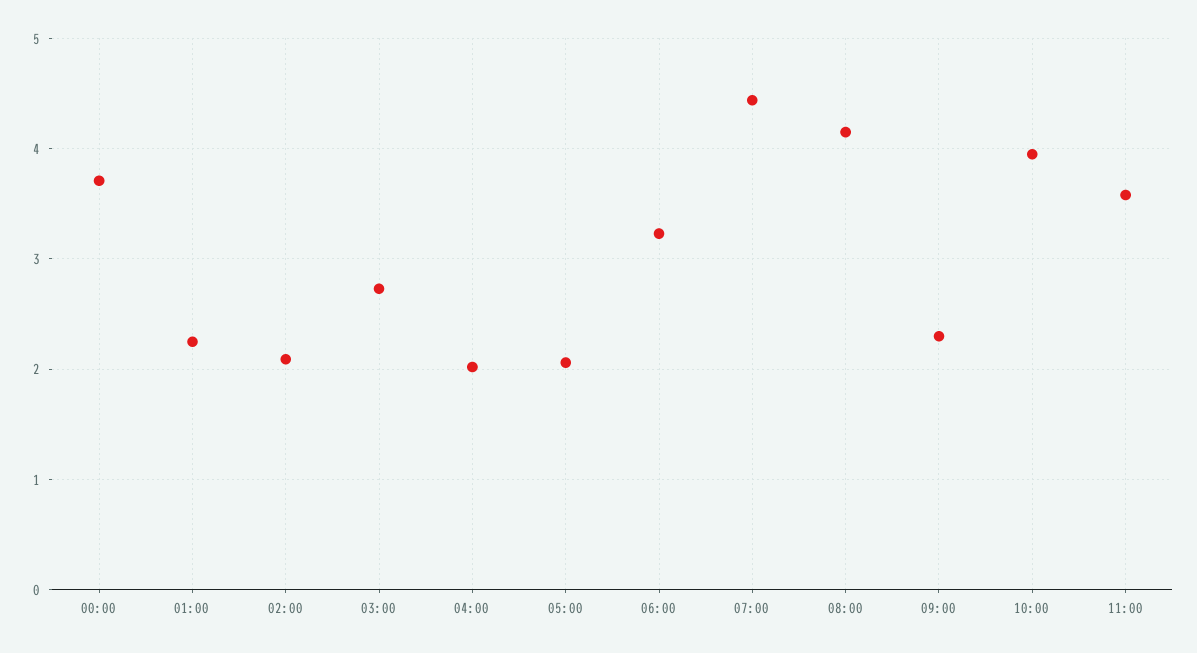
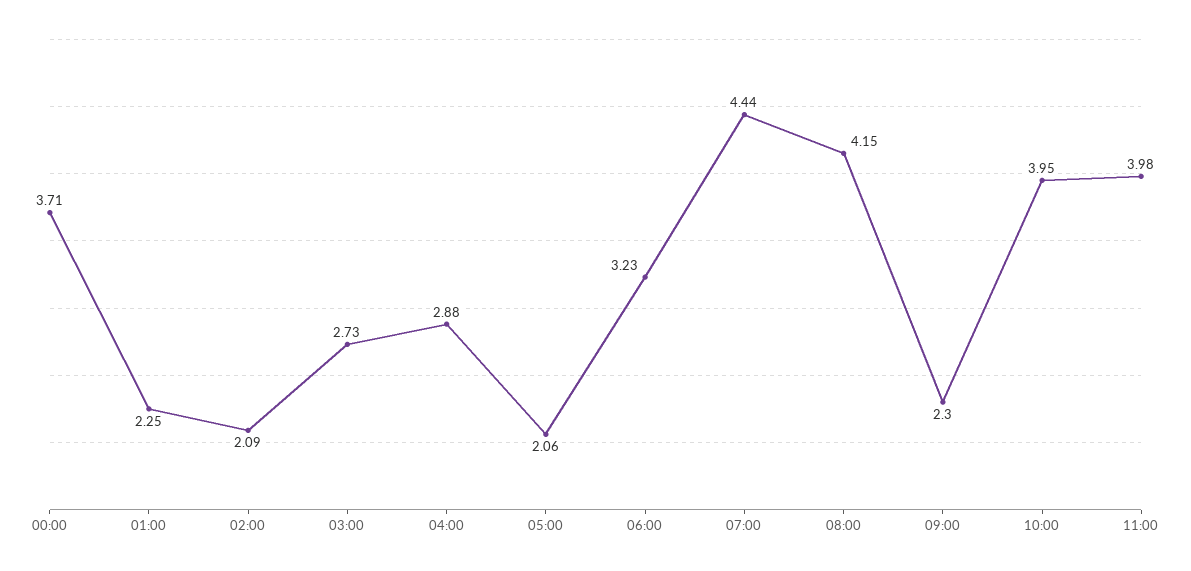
04:00: 2 -> 2.88
11:00: 3.6 -> 3.98

